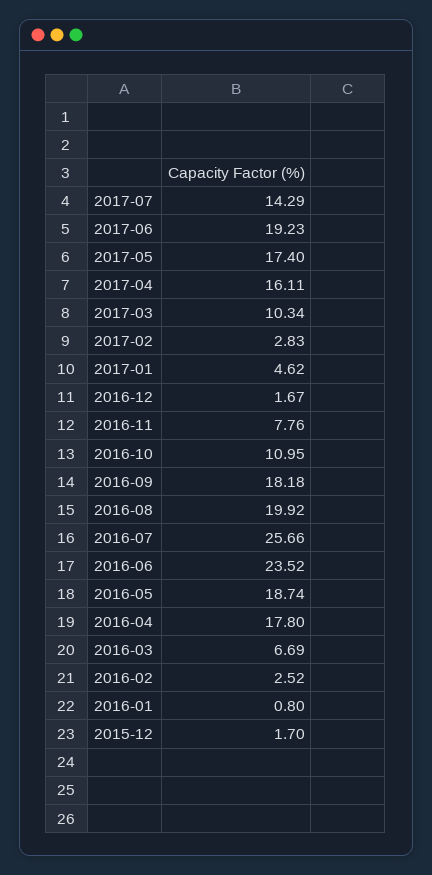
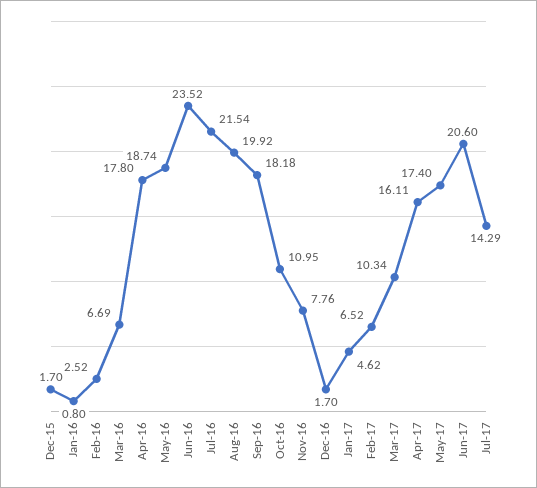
2017-06: 19.23 -> 20.6
2017-02: 2.83 -> 6.52
2016-12: 1.67 -> 1.7
2016-07: 25.66 -> 21.54

